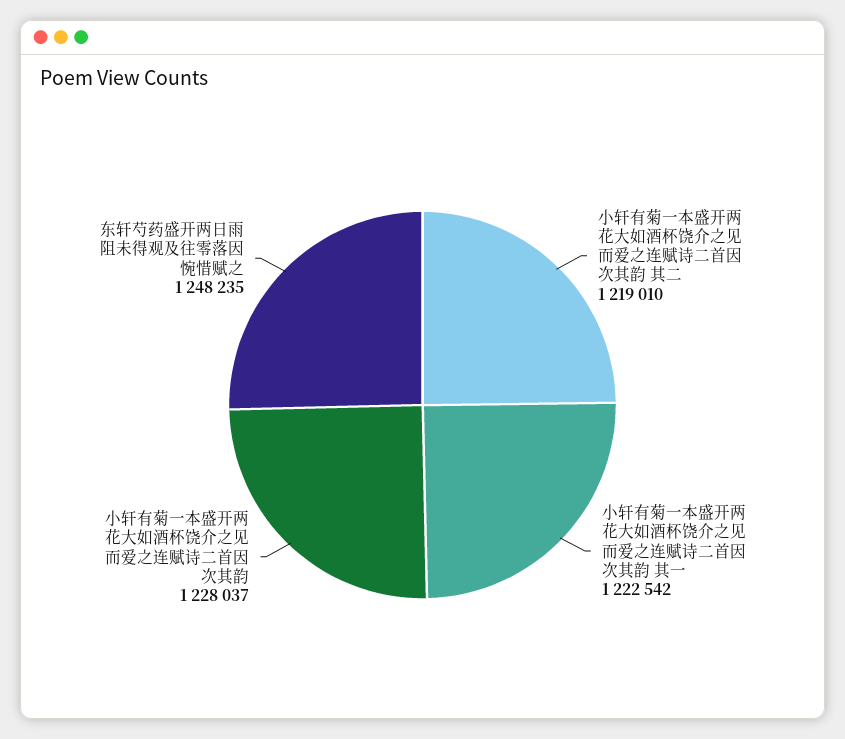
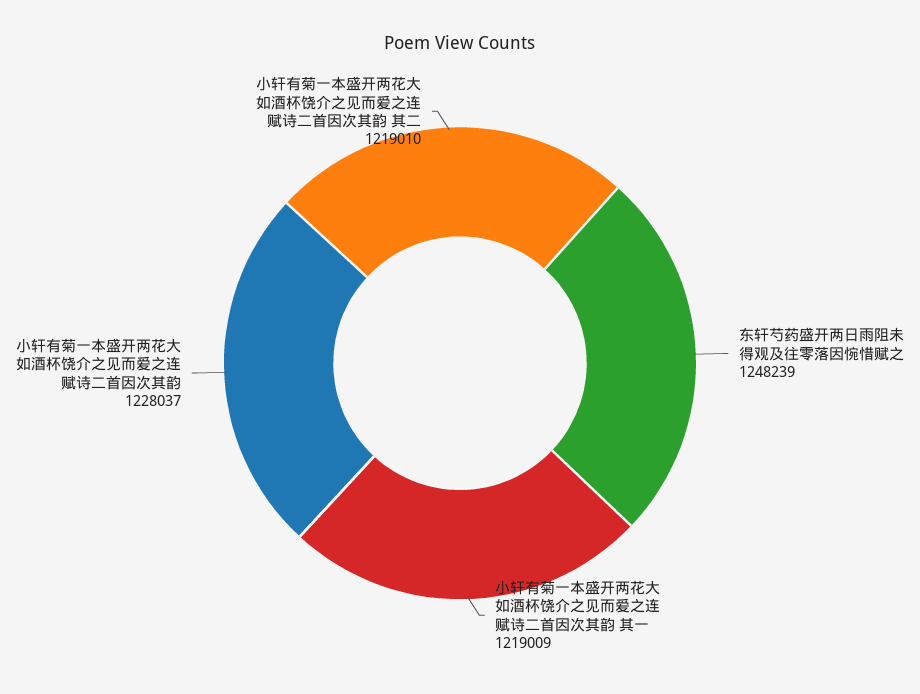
小轩有菊一本盛开两花大如酒杯饶介之见而爱之连赋诗二首因次其韵 其一: 1222542 -> 1219009
东轩芍药盛开两日雨阻未得观及往零落因惋惜赋之: 1248235 -> 1248239

